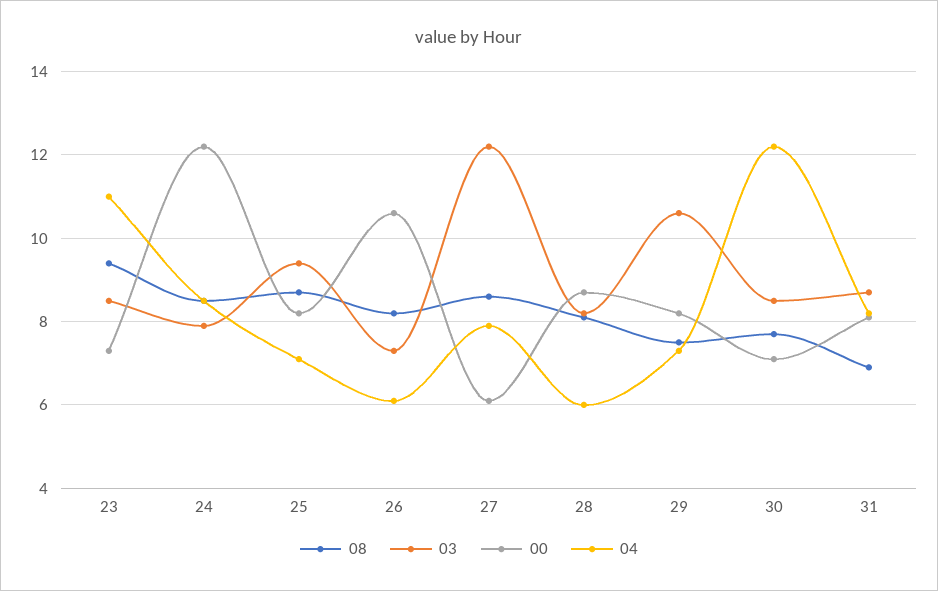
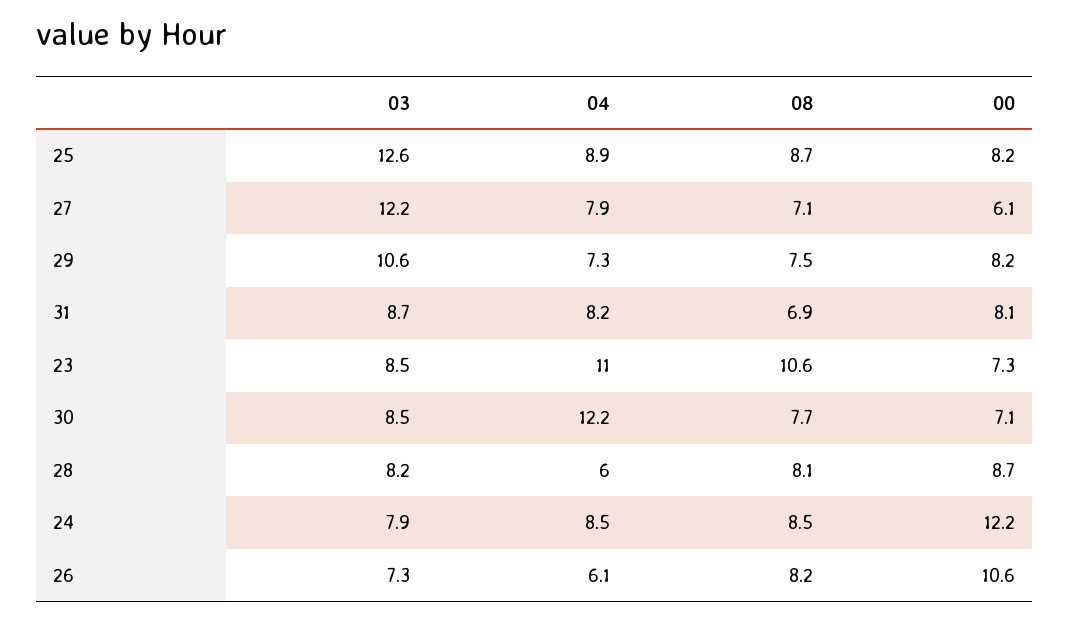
08, 23: 9.5 -> 10.6
03, 25: 9.5 -> 12.6
04, 25: 7 -> 8.9
08, 27: 8.5 -> 7.1

